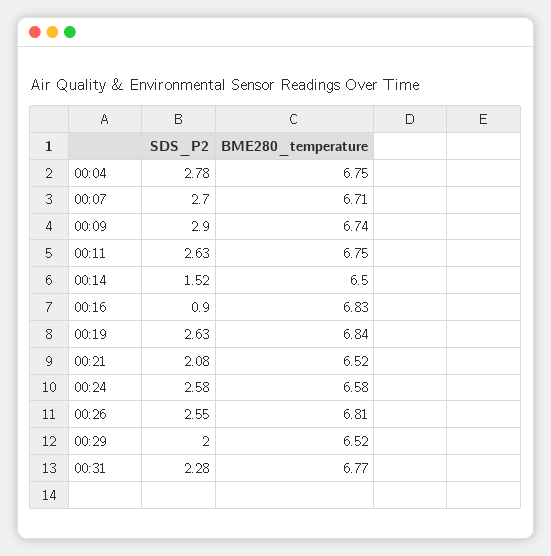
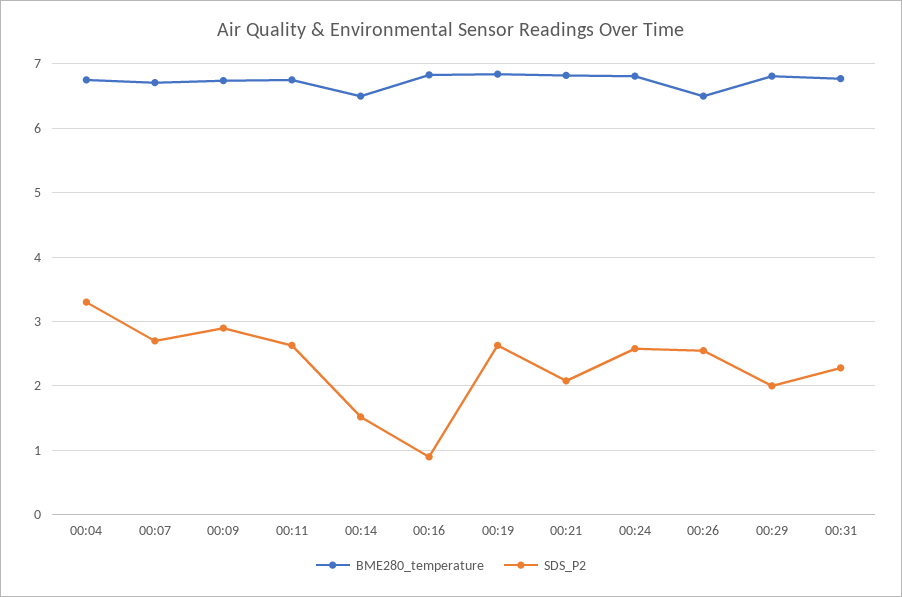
SDS_P2, 00:04: 2.78 -> 3.3
BME280_temperature, 00:21: 6.52 -> 6.8
BME280_temperature, 00:24: 6.58 -> 6.8
BME280_temperature, 00:26: 6.81 -> 6.5
BME280_temperature, 00:29: 6.52 -> 6.8

